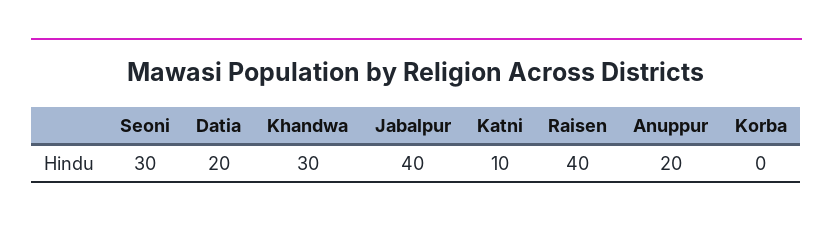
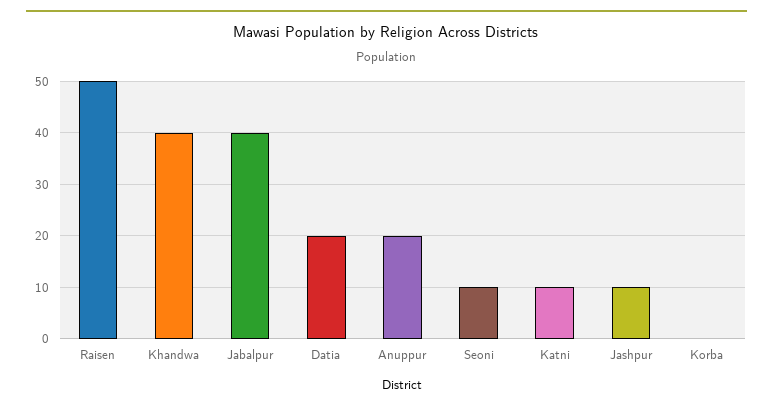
Seoni: 30 -> 10
Khandwa: 30 -> 40
Raisen: 40 -> 50
Jashpur: none -> 10

